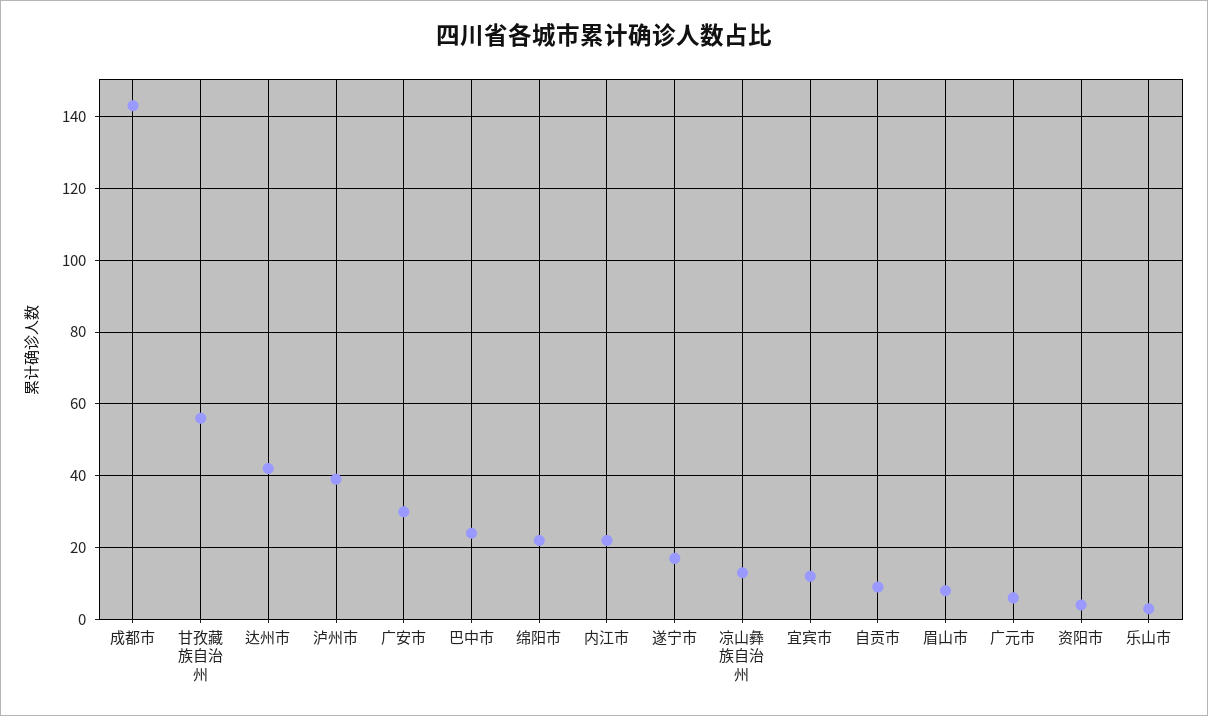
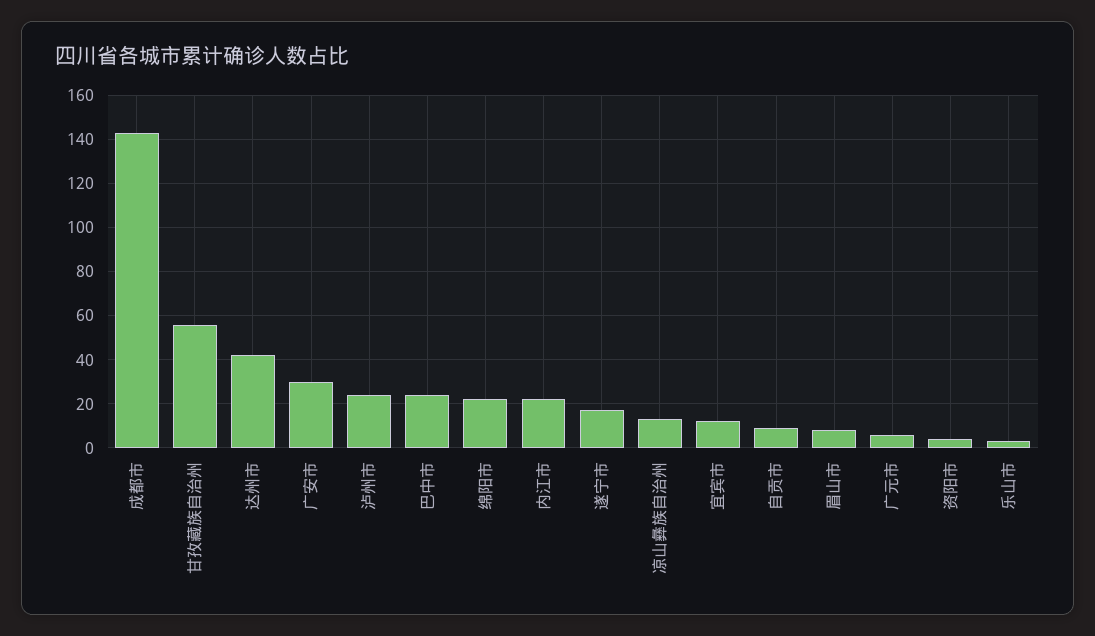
泸州市: 40 -> 25

